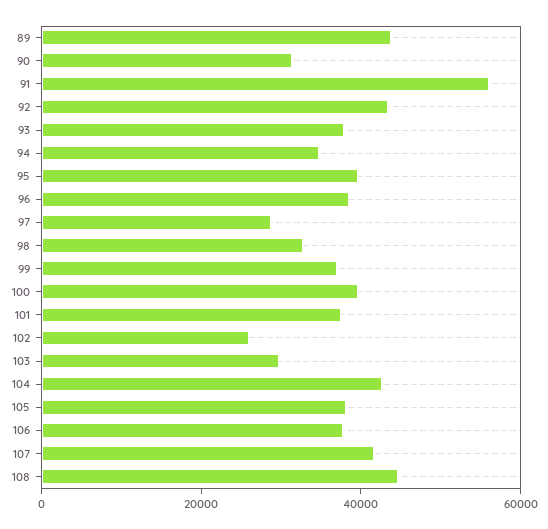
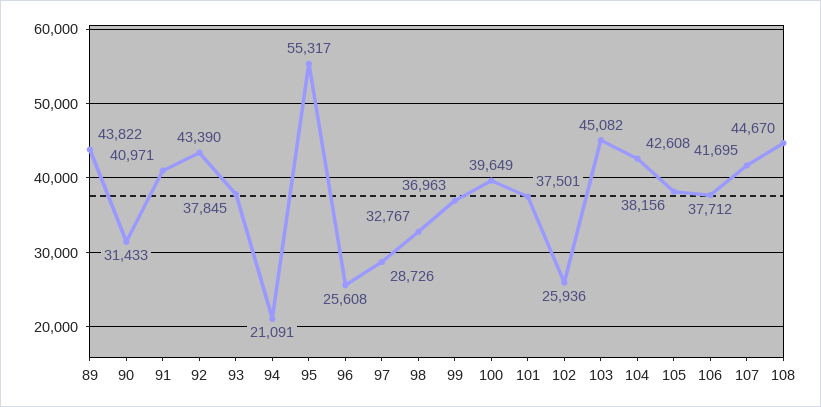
91: 55000 -> 40971
94: 35000 -> 21091
95: 40000 -> 55317
96: 40000 -> 25608
103: 30000 -> 45082

